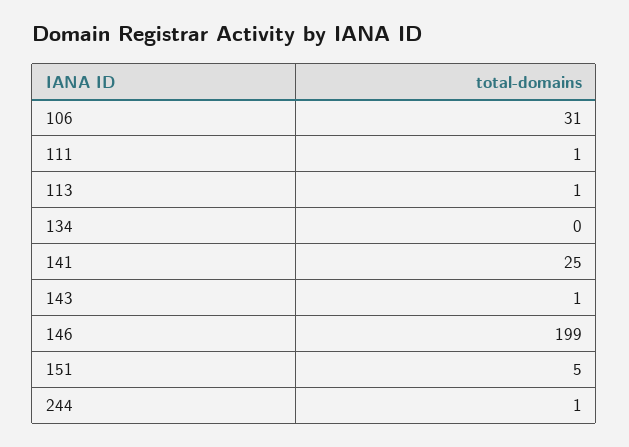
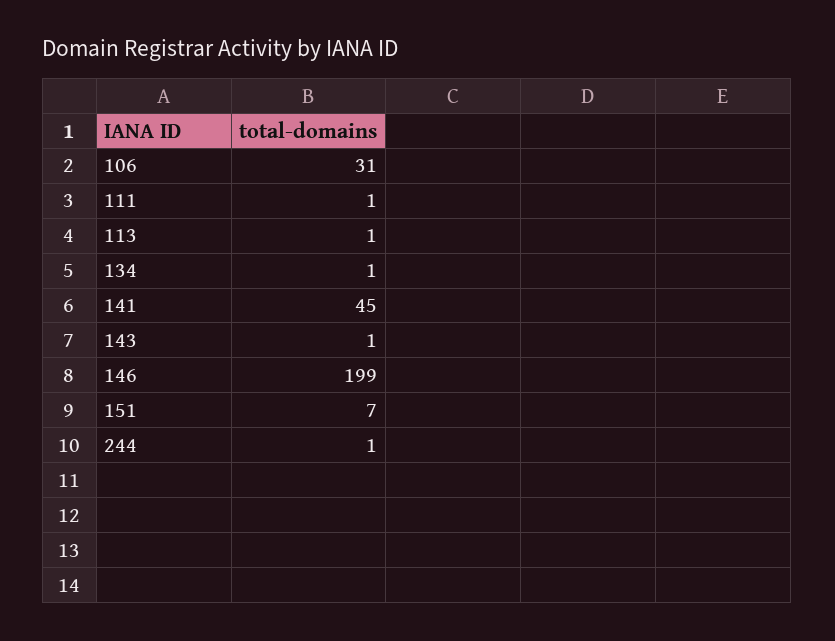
134: 0 -> 1
141: 25 -> 45
151: 5 -> 7

